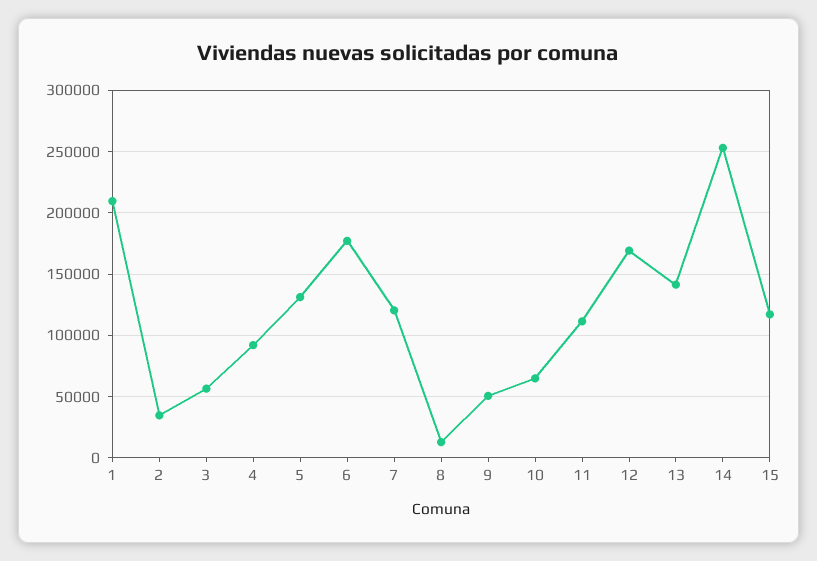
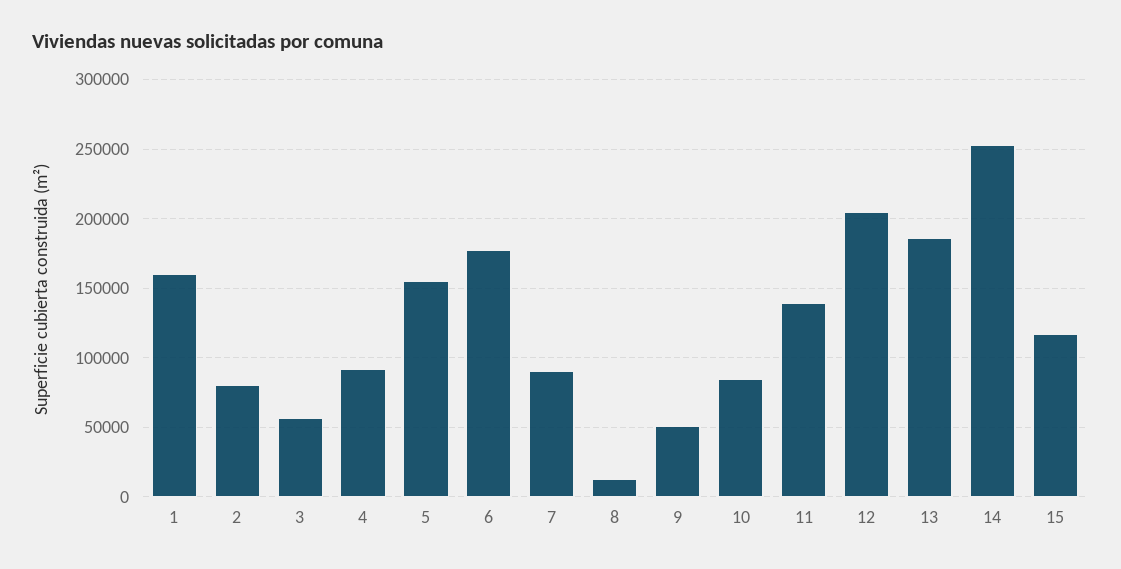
1: 210000 -> 160000
2: 35000 -> 80000
5: 130000 -> 155000
7: 120000 -> 90000
10: 65000 -> 85000
11: 110000 -> 140000
12: 170000 -> 205000
13: 140000 -> 185000

